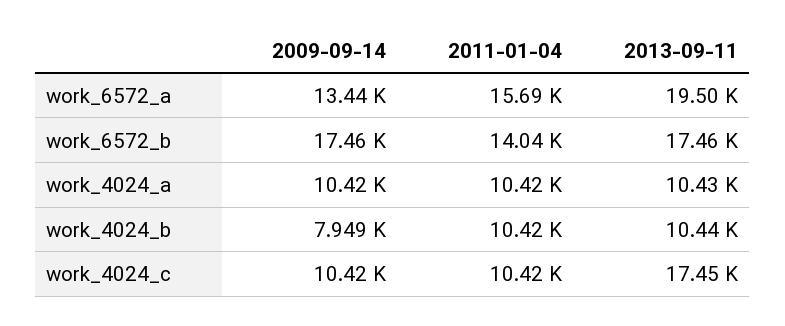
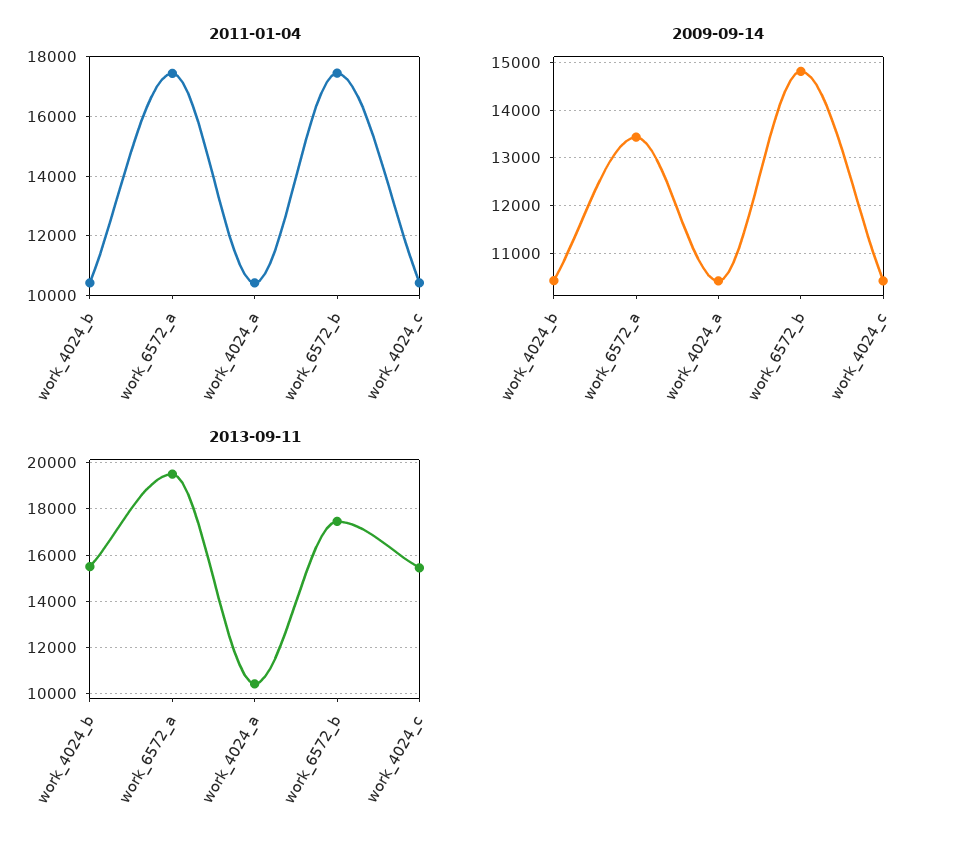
2011-01-04, work_6572_a: 15690 -> 17500
2009-09-14, work_6572_b: 17460 -> 14800
2011-01-04, work_6572_b: 14040 -> 17500
2009-09-14, work_4024_b: 7949 -> 10400
2013-09-11, work_4024_b: 10440 -> 15500
2013-09-11, work_4024_c: 17450 -> 15500

